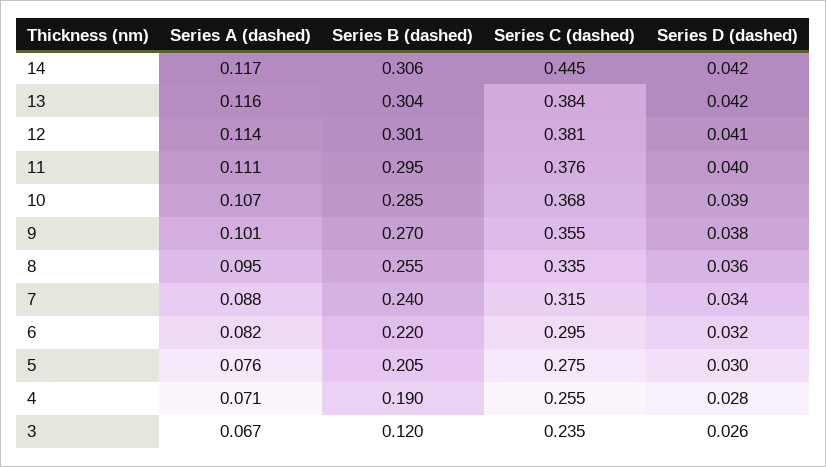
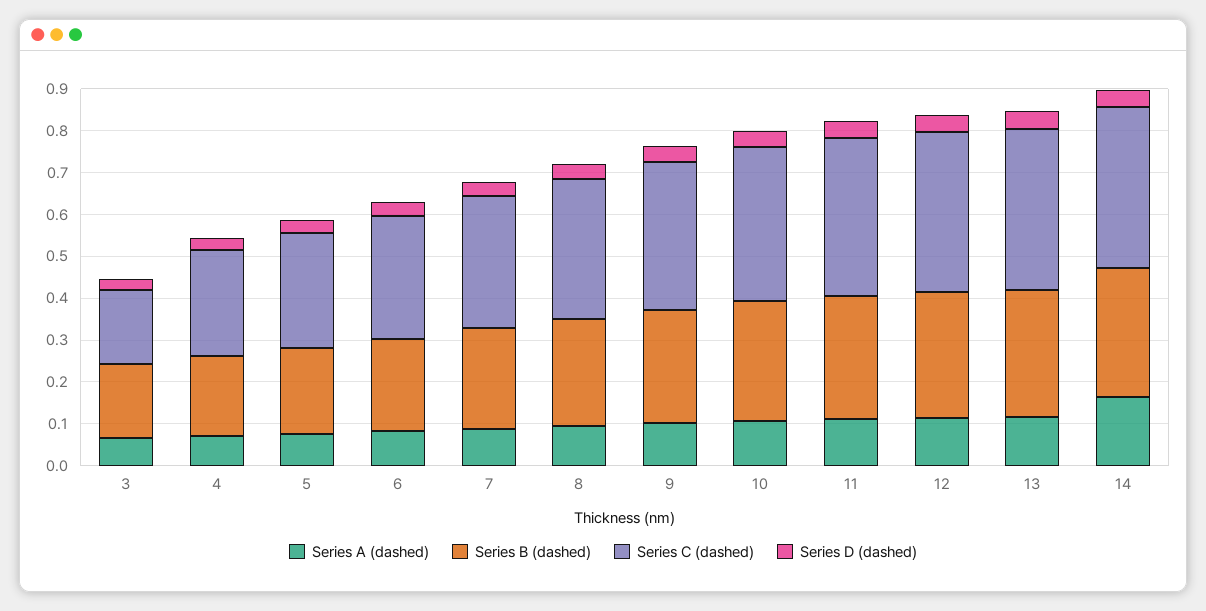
Series A (dashed), 14: 0.117 -> 0.16
Series C (dashed), 14: 0.445 -> 0.38
Series B (dashed), 3: 0.12 -> 0.18
Series C (dashed), 3: 0.235 -> 0.18

